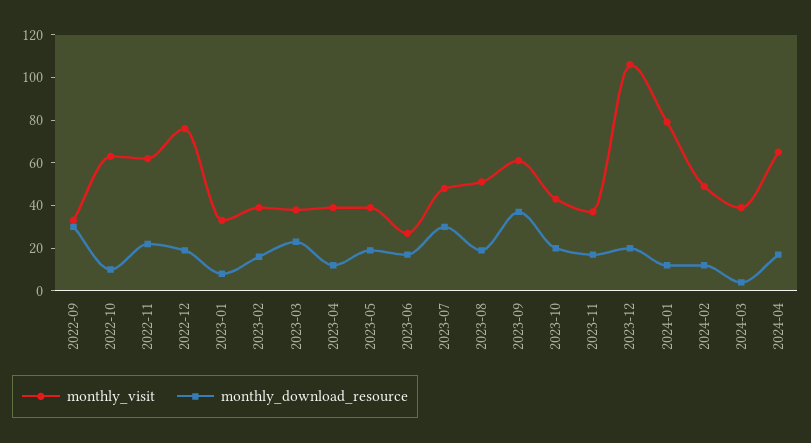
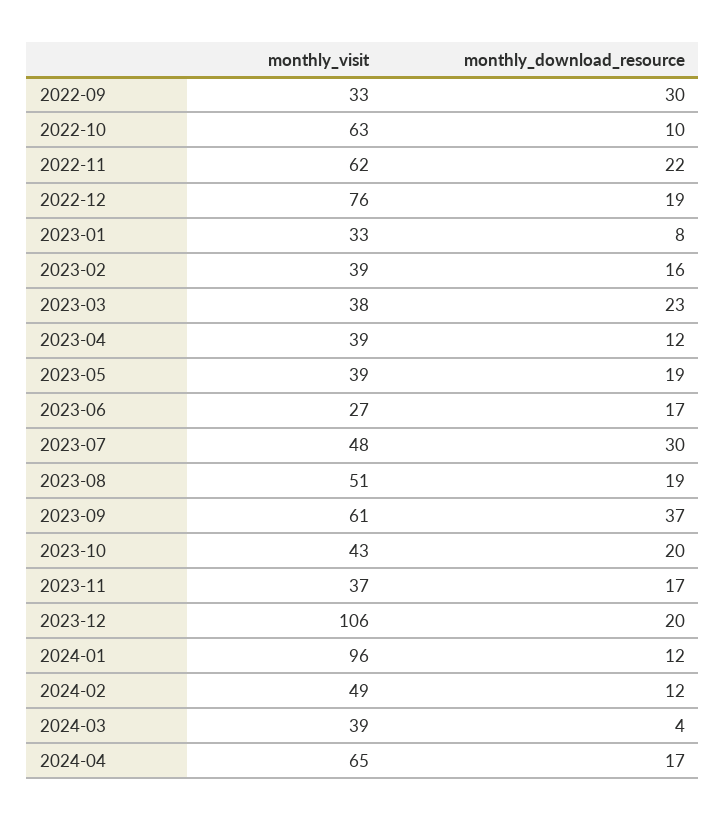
monthly_visit, 2024-01: 80 -> 96

